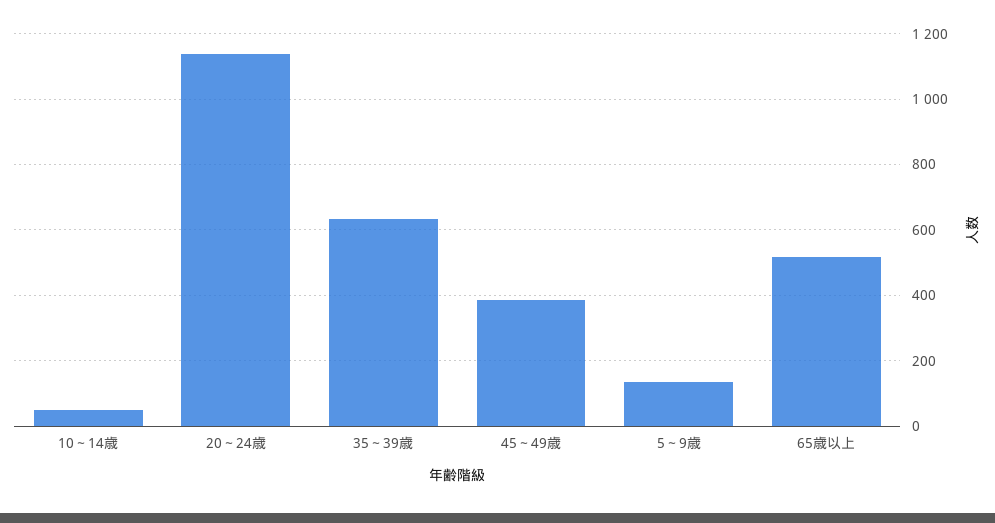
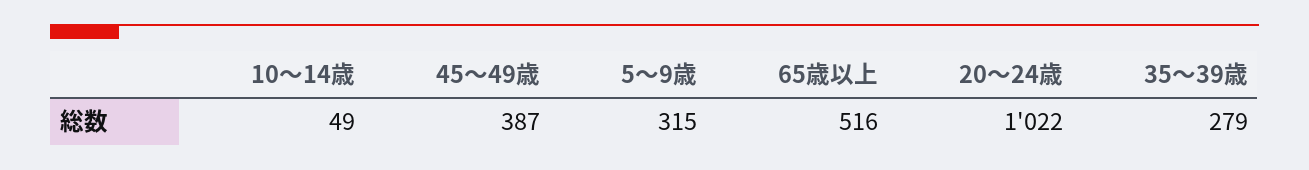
20～24歳: 1140 -> 1022
35～39歳: 640 -> 279
5～9歳: 140 -> 315

